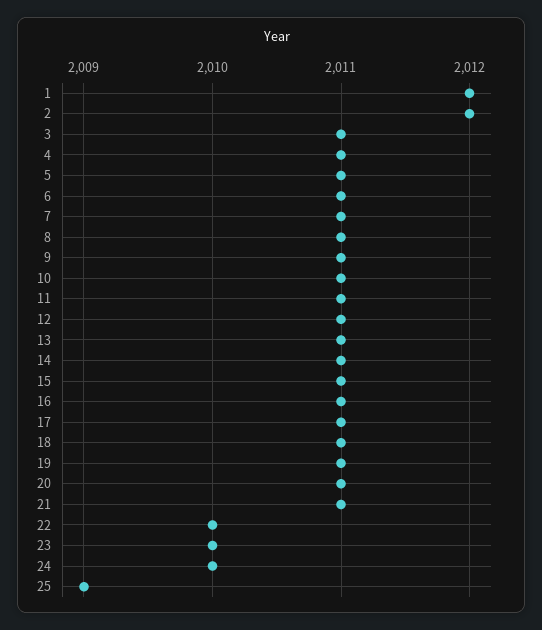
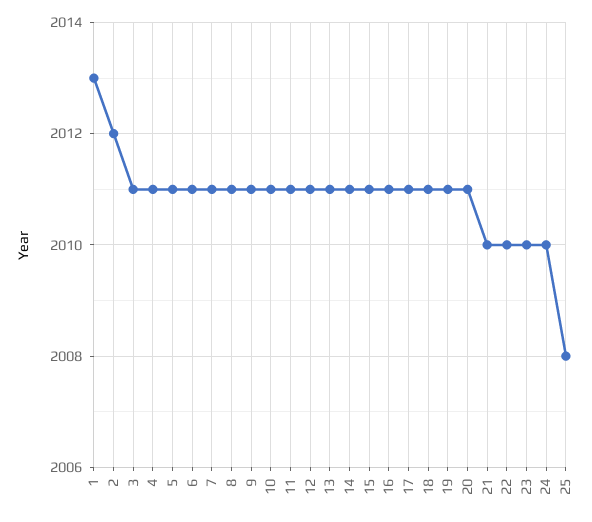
1: 2012 -> 2013
21: 2011 -> 2010
25: 2009 -> 2008

